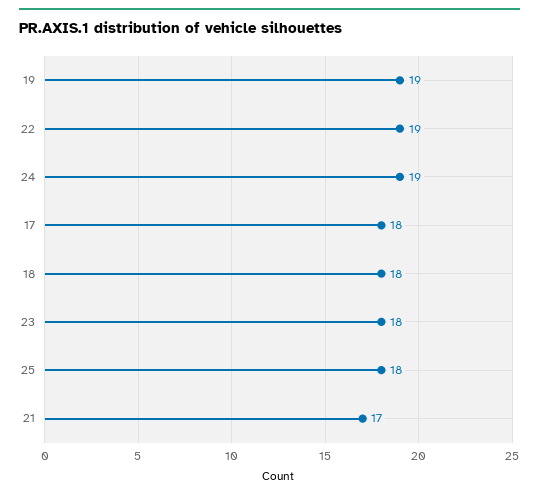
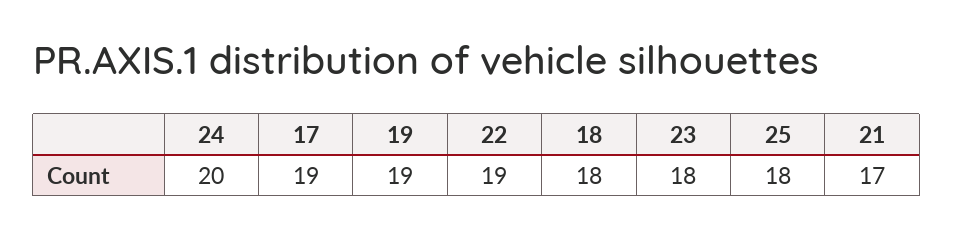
24: 19 -> 20
17: 18 -> 19

